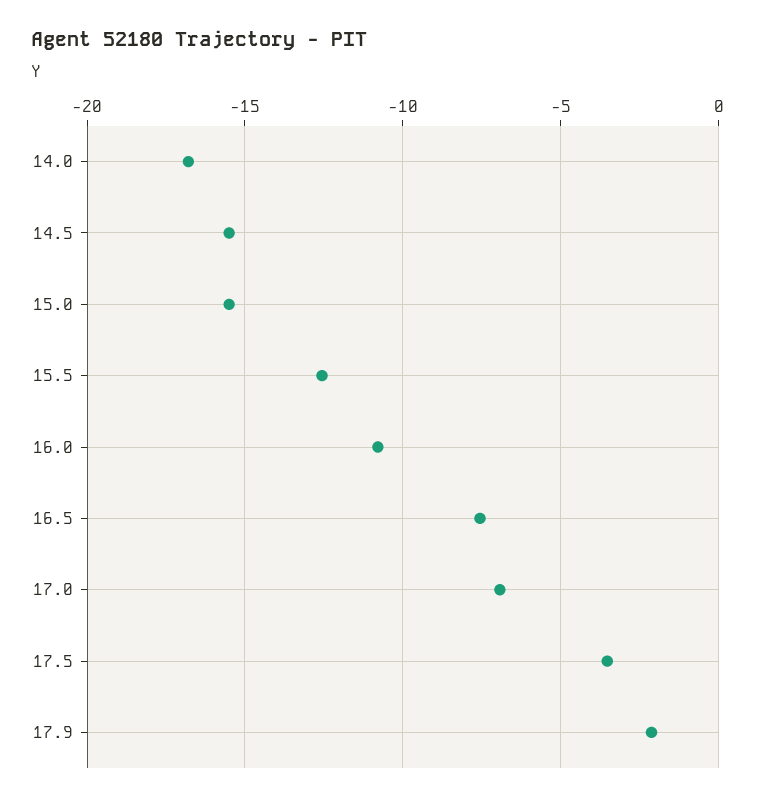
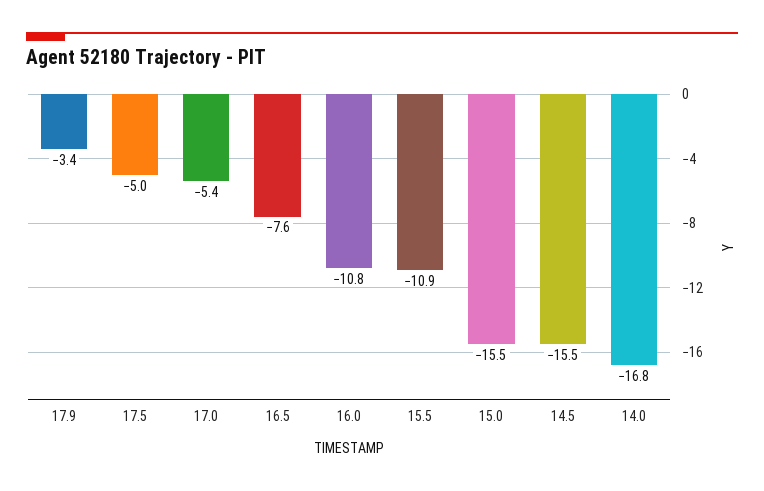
15.5: -12.5 -> -10.9
17.0: -7 -> -5.4
17.5: -3.5 -> -5
17.9: -2 -> -3.4

